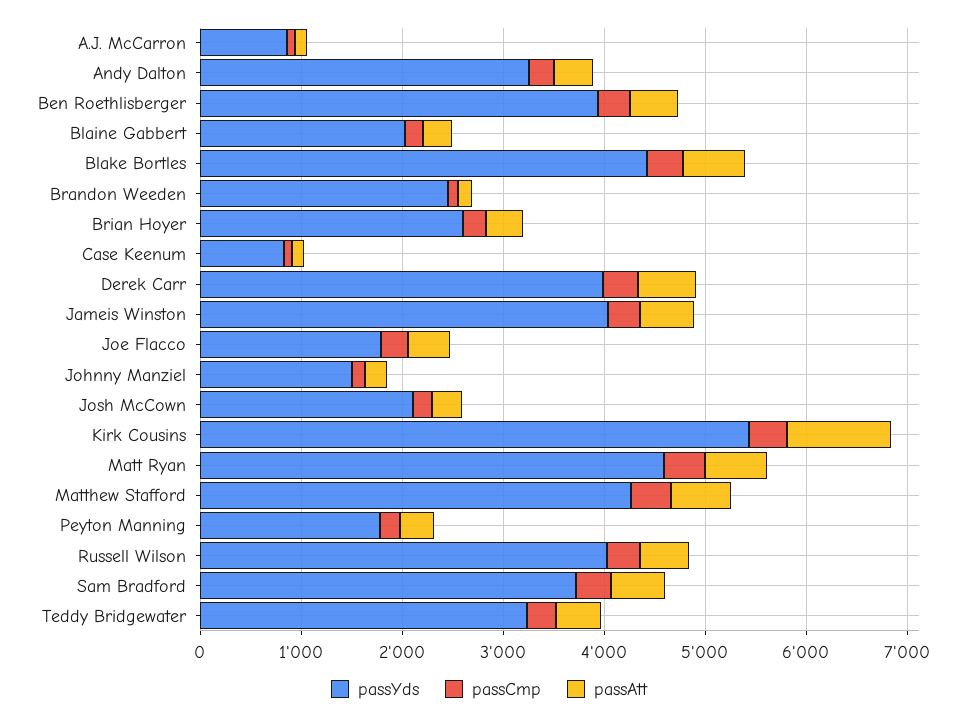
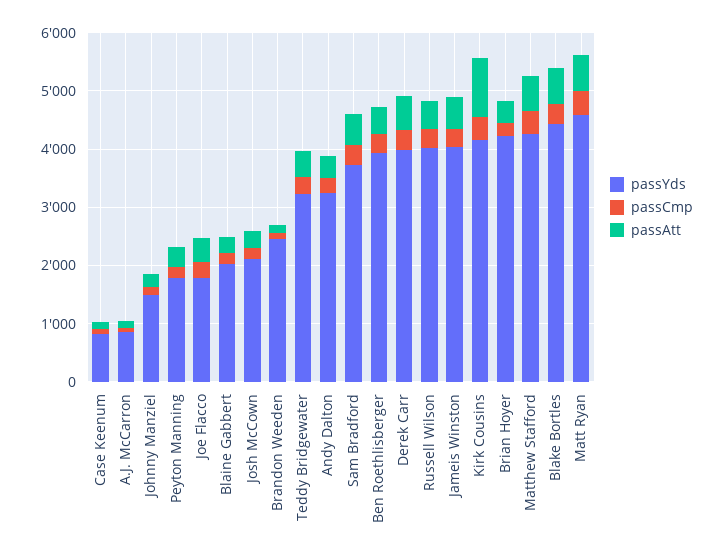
passYds, Brian Hoyer: 2600 -> 4200
passYds, Kirk Cousins: 5400 -> 4200

